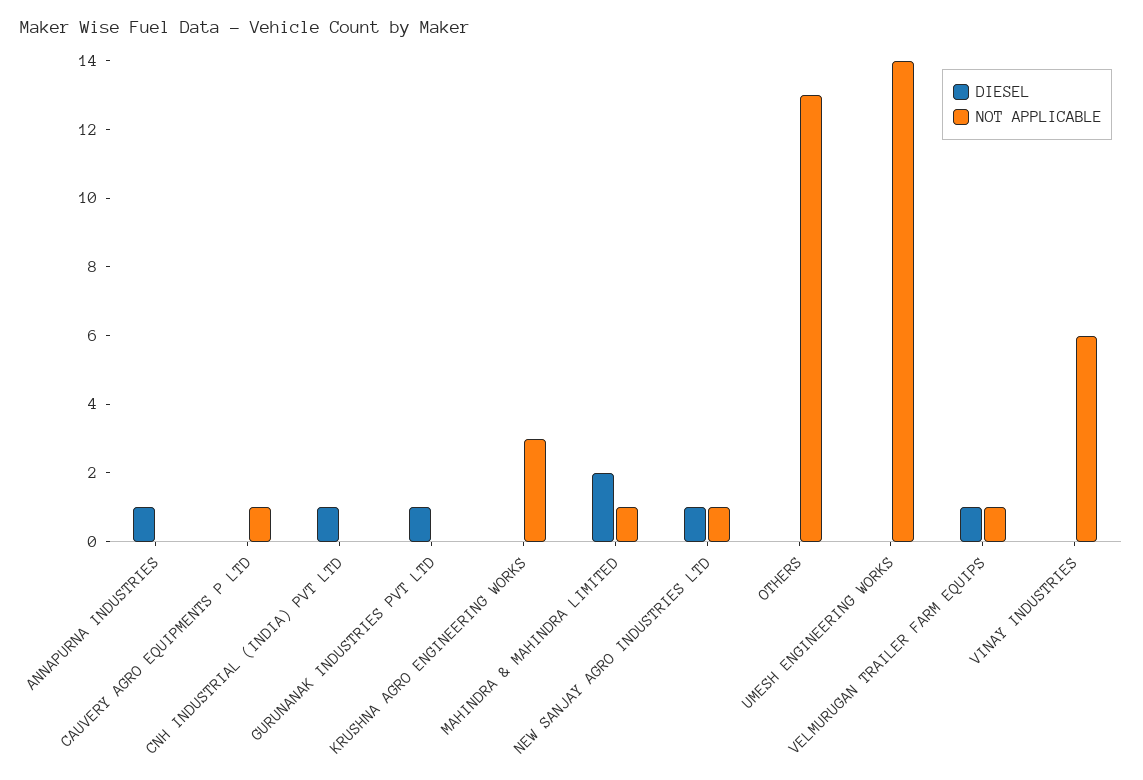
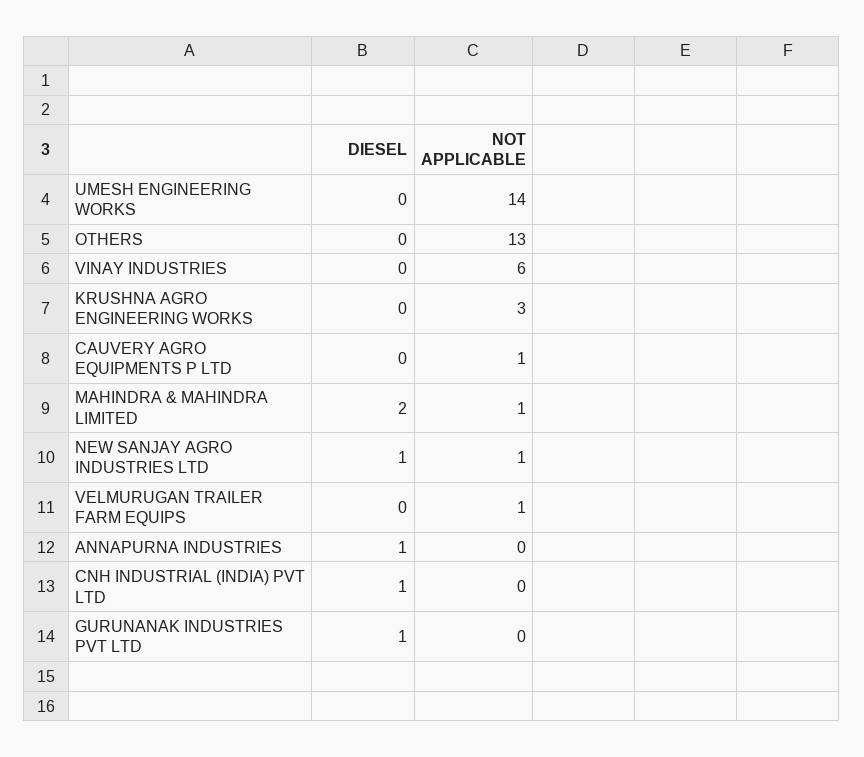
DIESEL, VELMURUGAN TRAILER FARM EQUIPS: 1 -> 0

